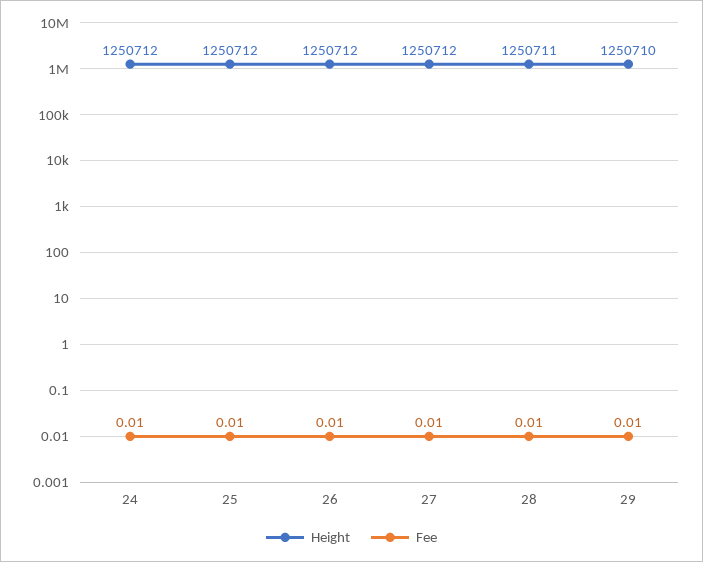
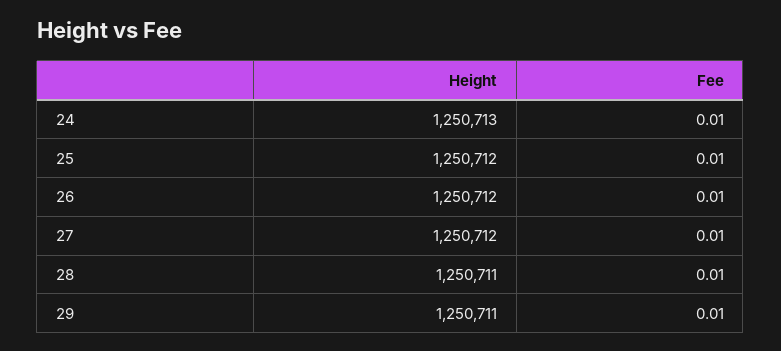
Height, 24: 1250712 -> 1250713
Height, 29: 1250710 -> 1250711

